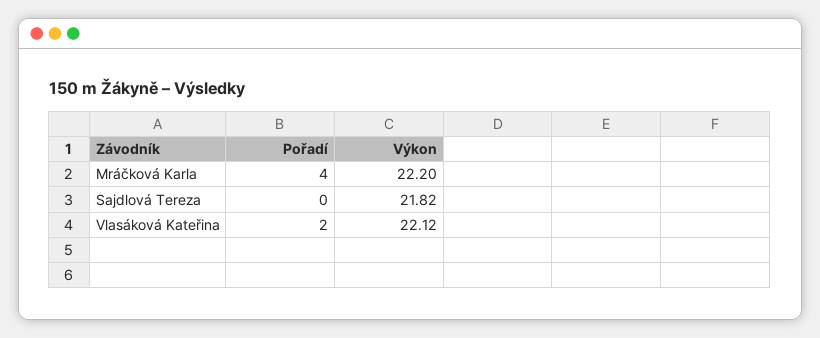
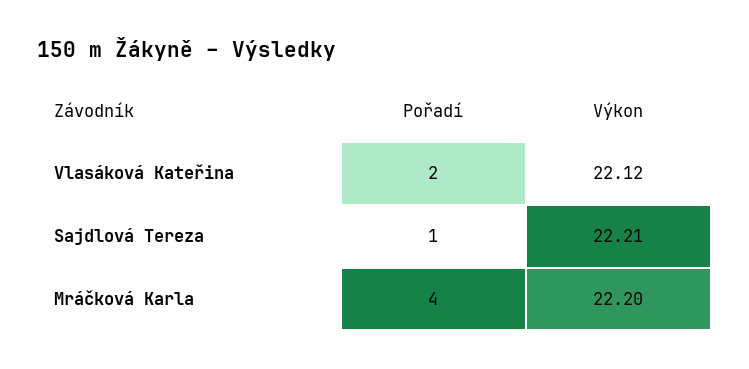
Pořadí, Sajdlová Tereza: 0 -> 1
Výkon, Sajdlová Tereza: 21.82 -> 22.21

